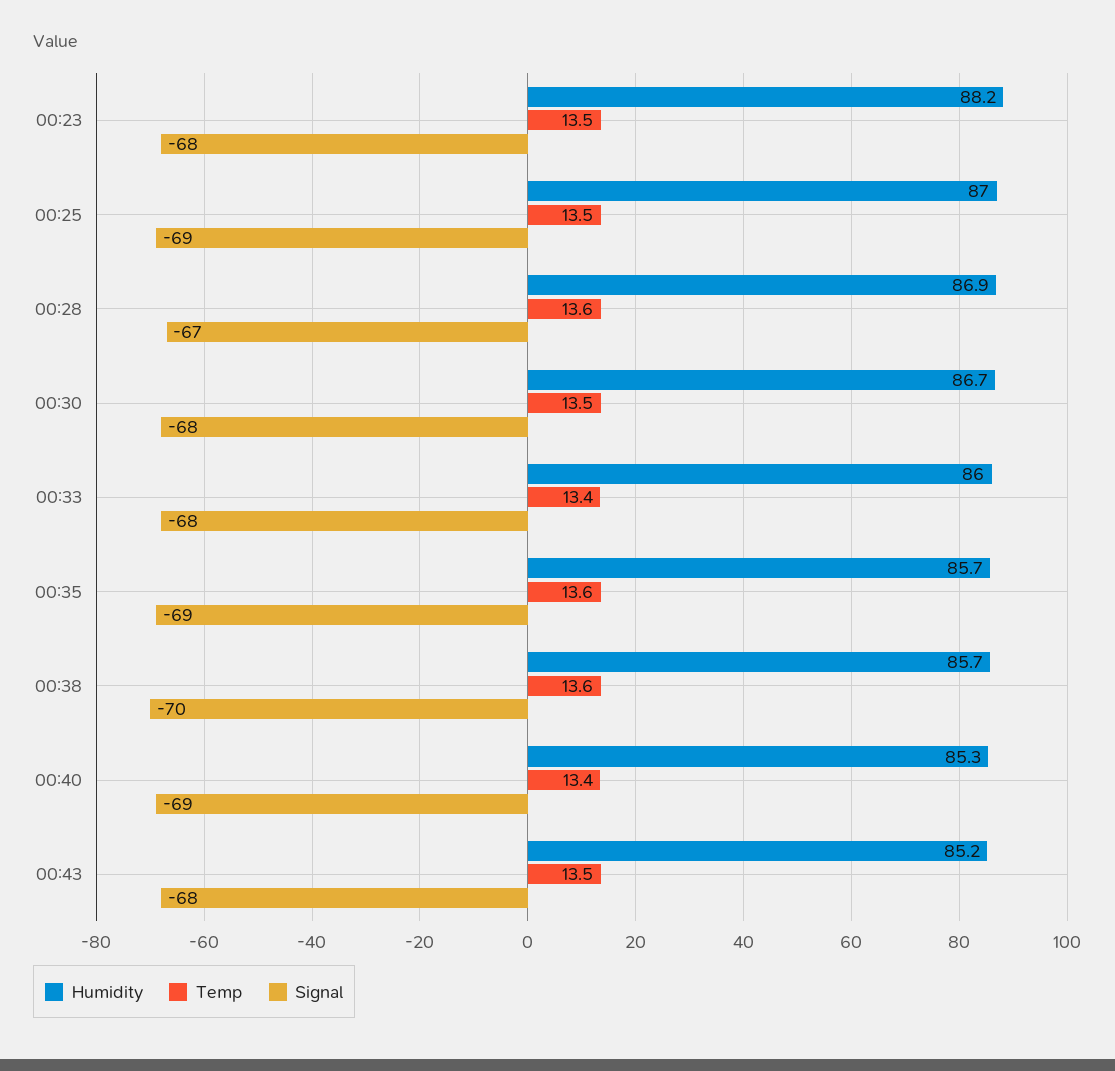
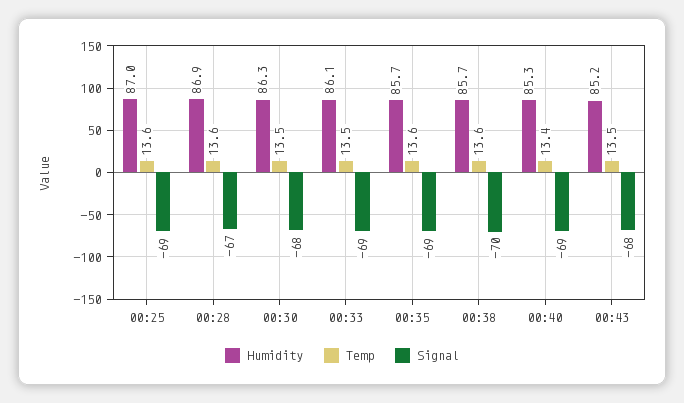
Humidity, 00:23: 88.2 -> none
Temp, 00:23: 13.5 -> none
Signal, 00:23: -68 -> none
Temp, 00:25: 13.5 -> 13.6
Humidity, 00:30: 86.7 -> 86.3
Humidity, 00:33: 86 -> 86.1
Temp, 00:33: 13.4 -> 13.5
Signal, 00:33: -68 -> -69

